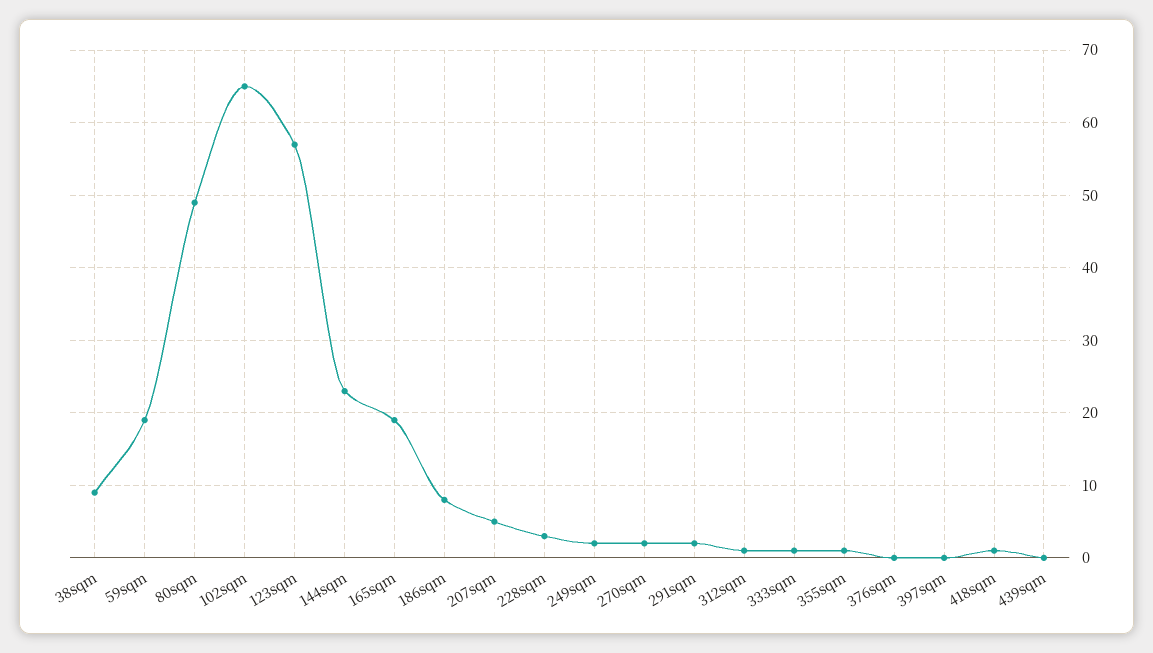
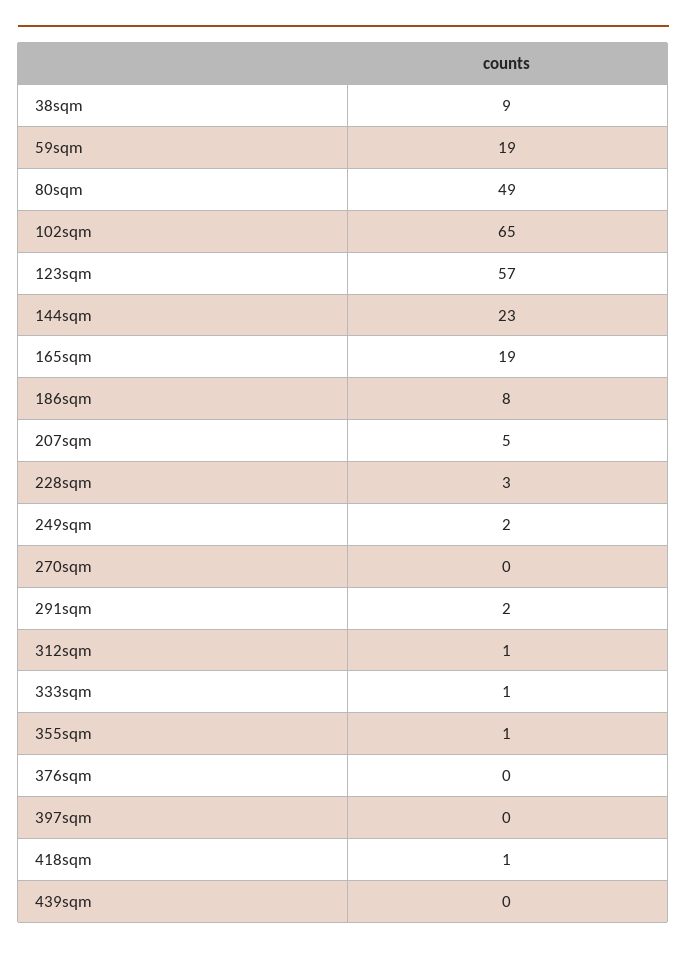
270sqm: 2 -> 0

